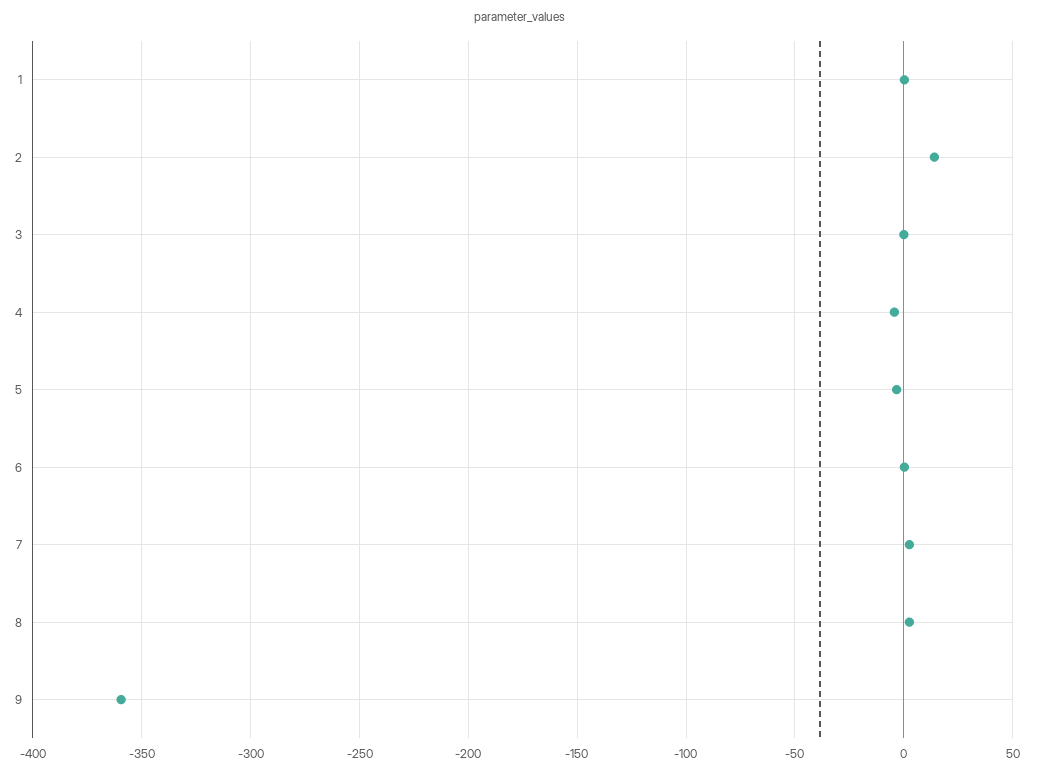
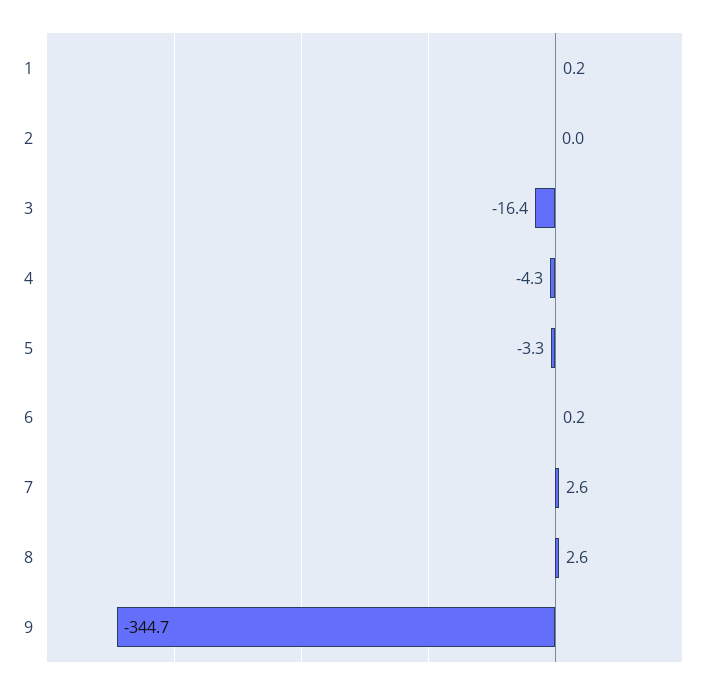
2: 15 -> 0
3: 0 -> -16.4
9: -360 -> -344.7

